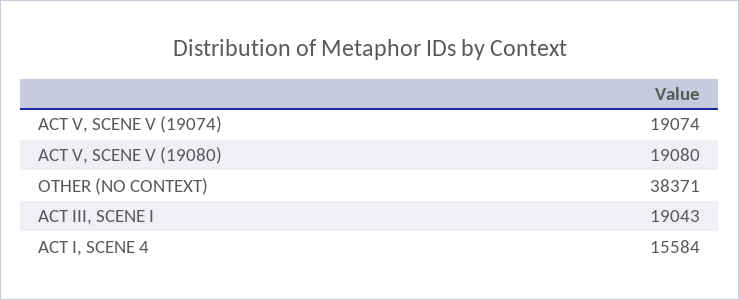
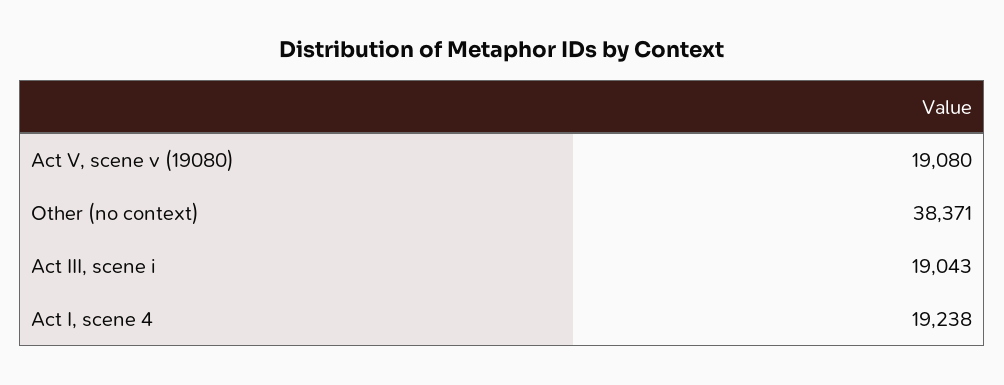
ACT V, SCENE V (19074): 19074 -> none
ACT I, SCENE 4: 15584 -> 19238

